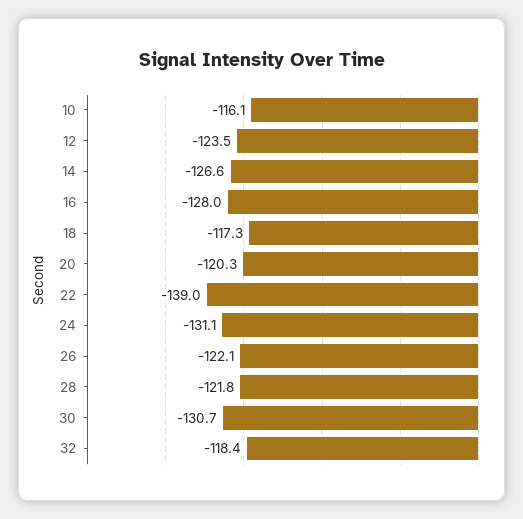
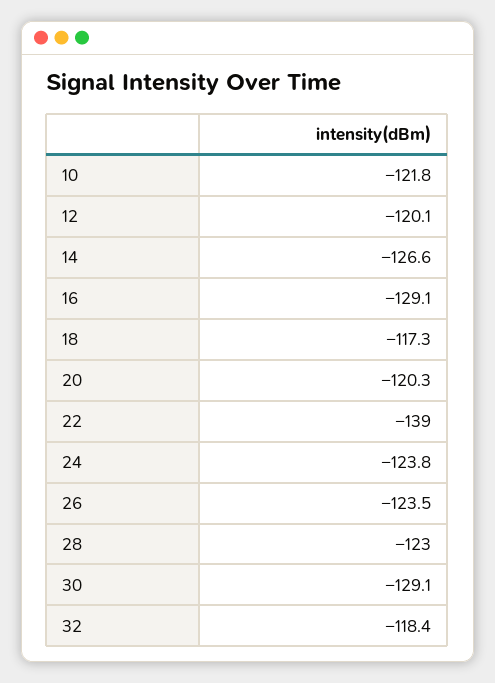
10: -116.1 -> -121.8
12: -123.5 -> -120.1
16: -128 -> -129.1
24: -131.1 -> -123.8
26: -122.1 -> -123.5
28: -121.8 -> -123
30: -130.7 -> -129.1

